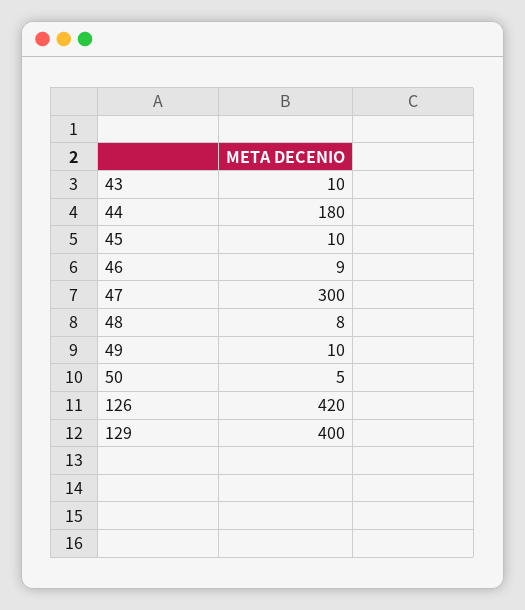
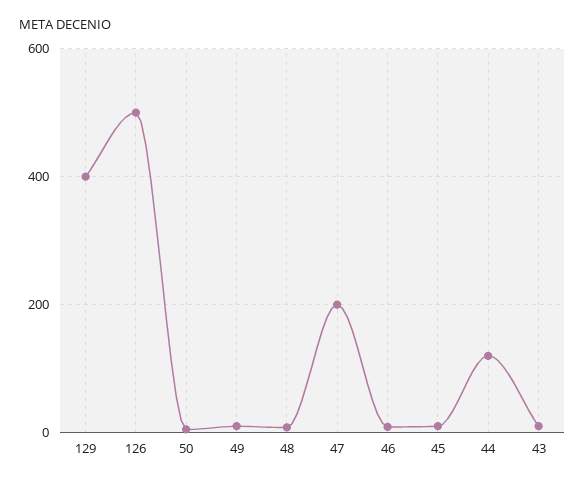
44: 180 -> 120
47: 300 -> 200
126: 420 -> 500

